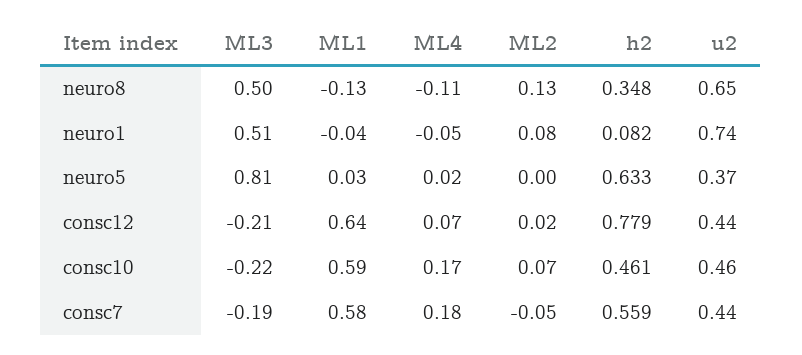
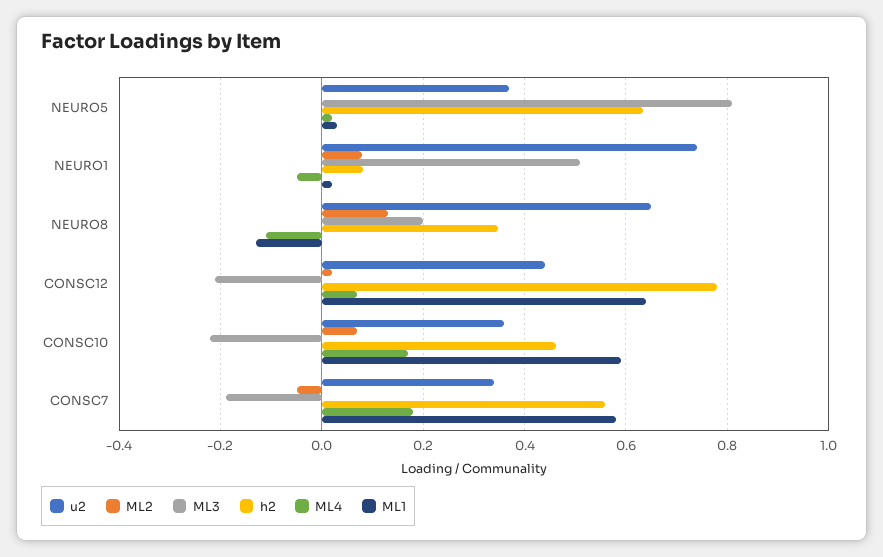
ML3, neuro8: 0.5 -> 0.2
ML1, neuro1: -0.04 -> 0.02
u2, consc10: 0.46 -> 0.36
u2, consc7: 0.44 -> 0.34

